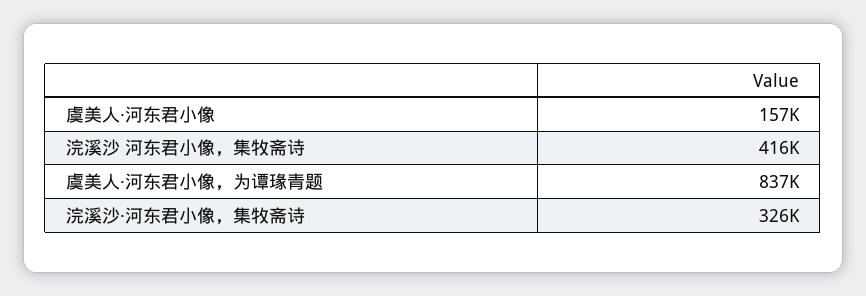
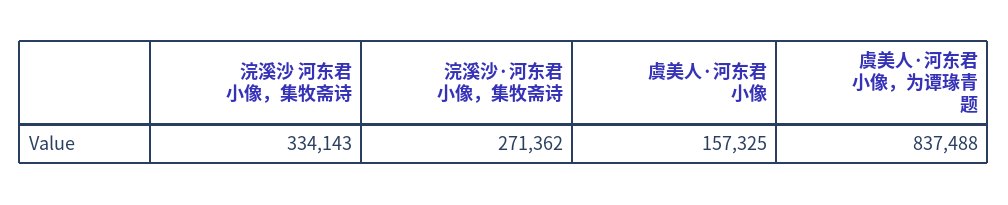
浣溪沙 河东君小像，集牧斋诗: 416000 -> 334143
浣溪沙·河东君小像，集牧斋诗: 326000 -> 271362

